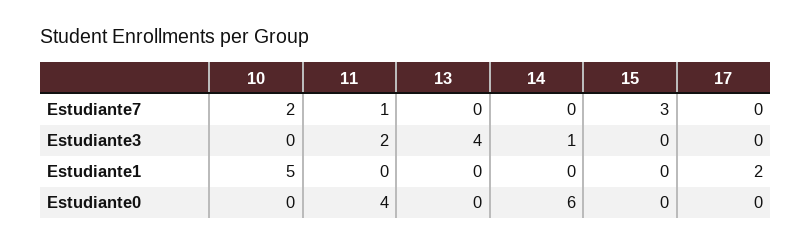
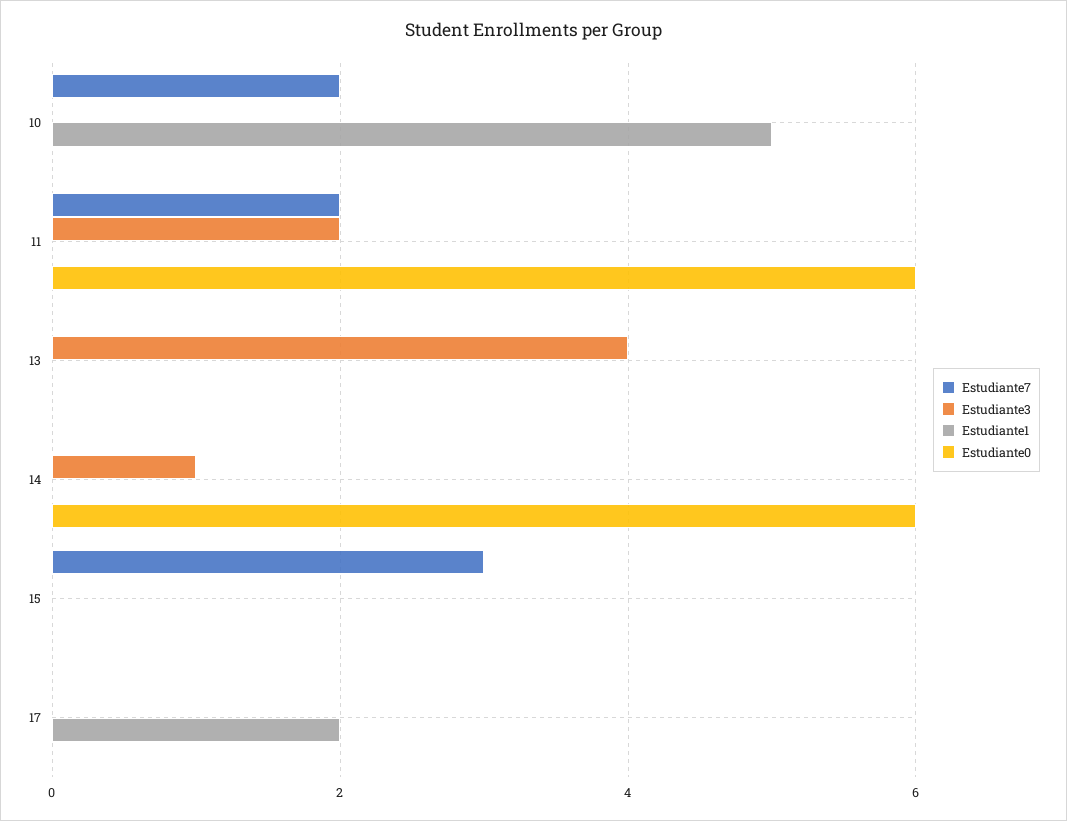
Estudiante7, 11: 1 -> 2
Estudiante0, 11: 4 -> 6

